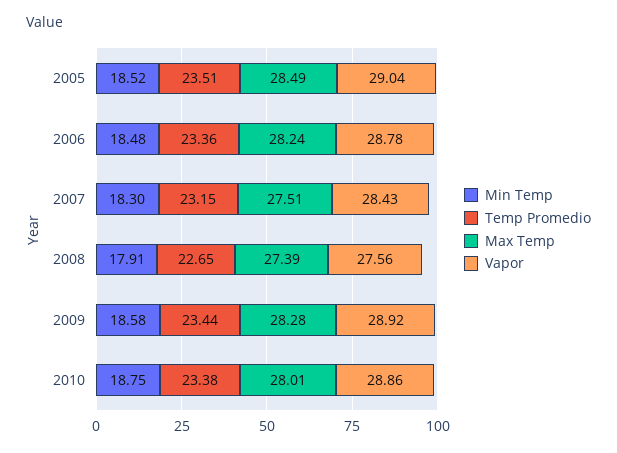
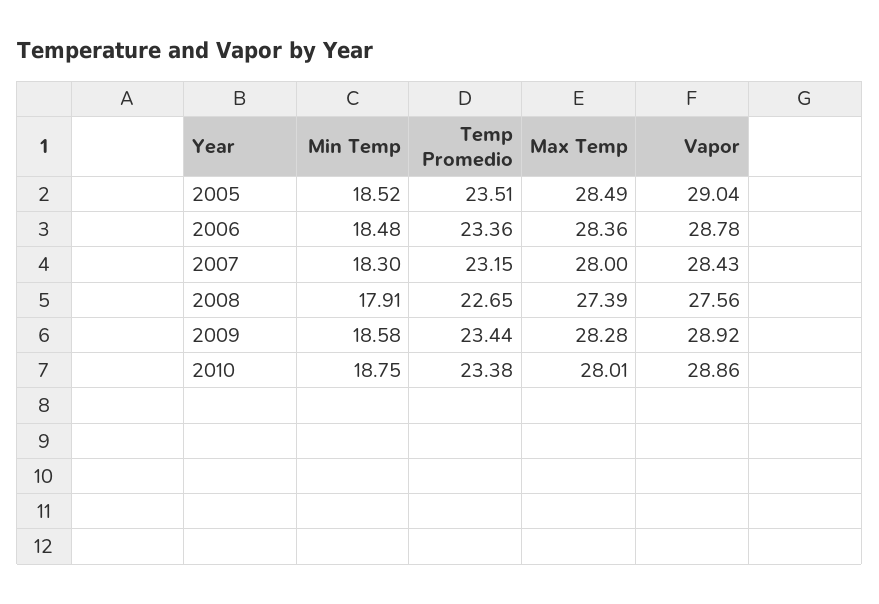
Max Temp, 2006: 28.24 -> 28.36
Max Temp, 2007: 27.51 -> 28

